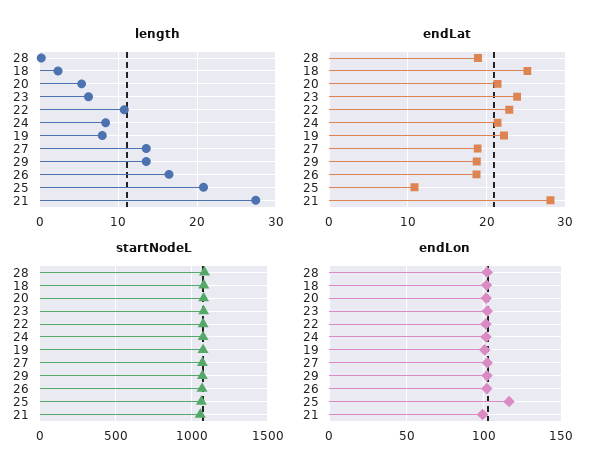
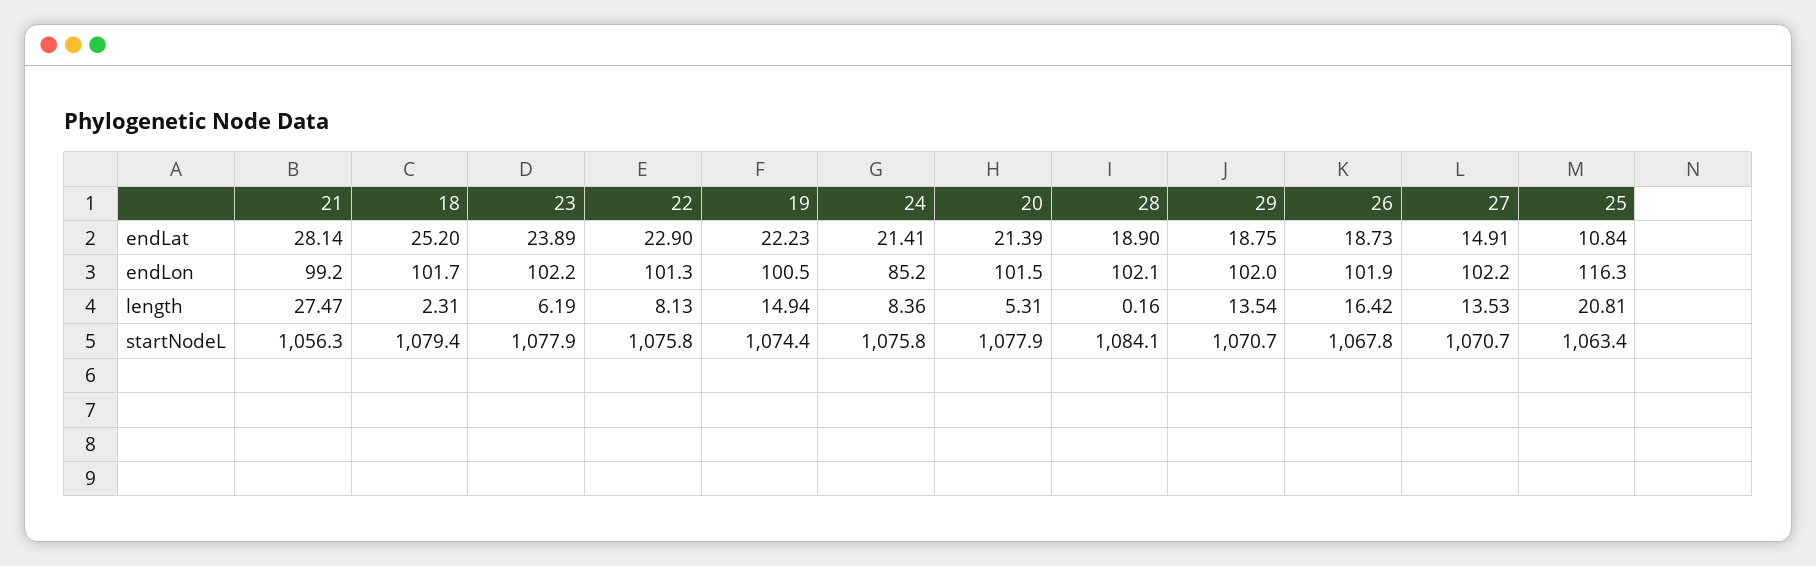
length, 22: 11 -> 8.13
length, 19: 8 -> 14.94
endLat, 27: 19 -> 14.91
endLon, 24: 100 -> 85.2

